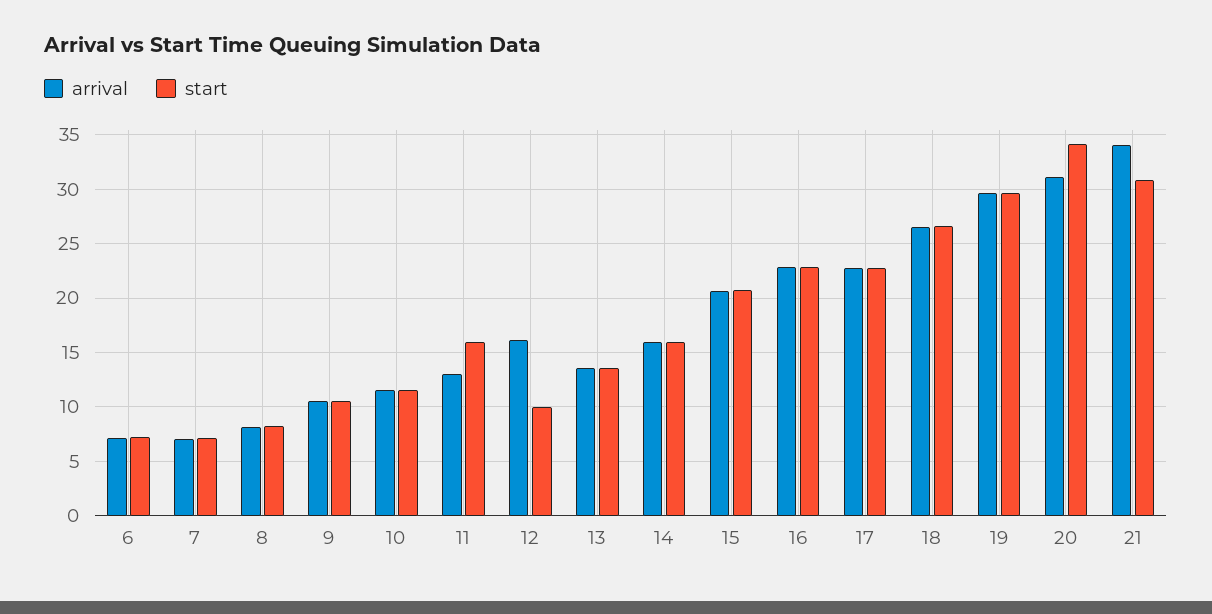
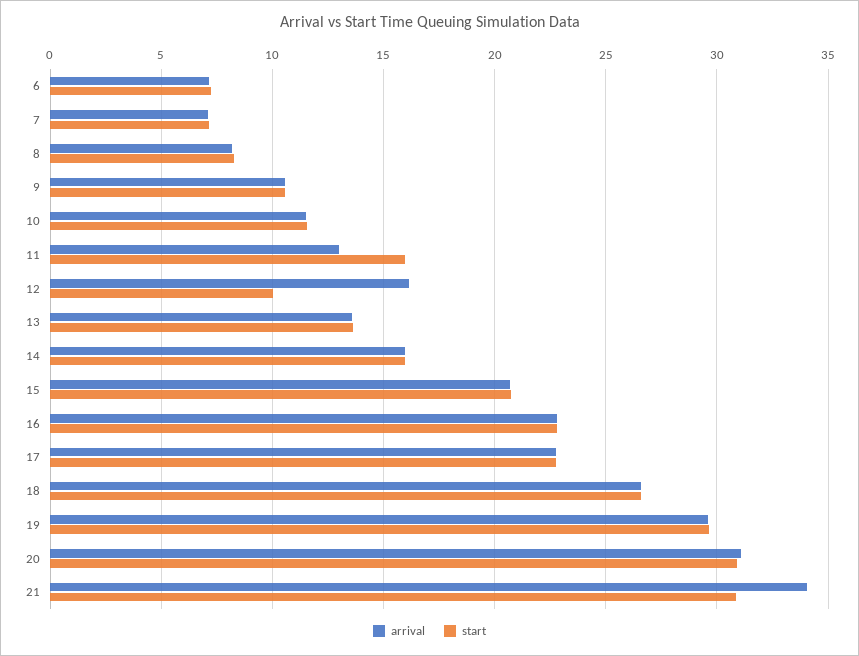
start, 20: 34 -> 31

